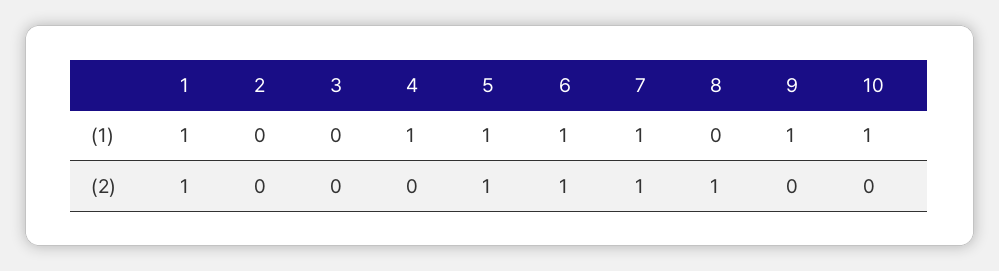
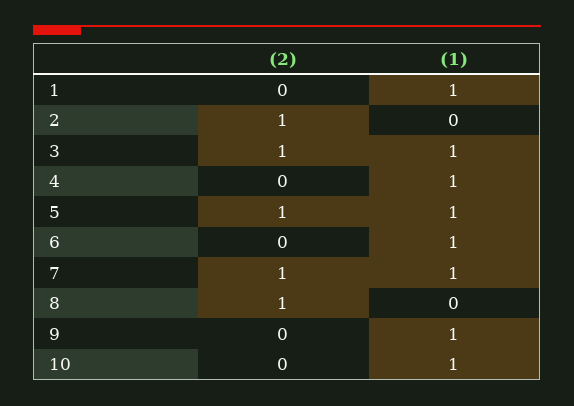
3, (1): 0 -> 1
1, (2): 1 -> 0
2, (2): 0 -> 1
3, (2): 0 -> 1
6, (2): 1 -> 0

